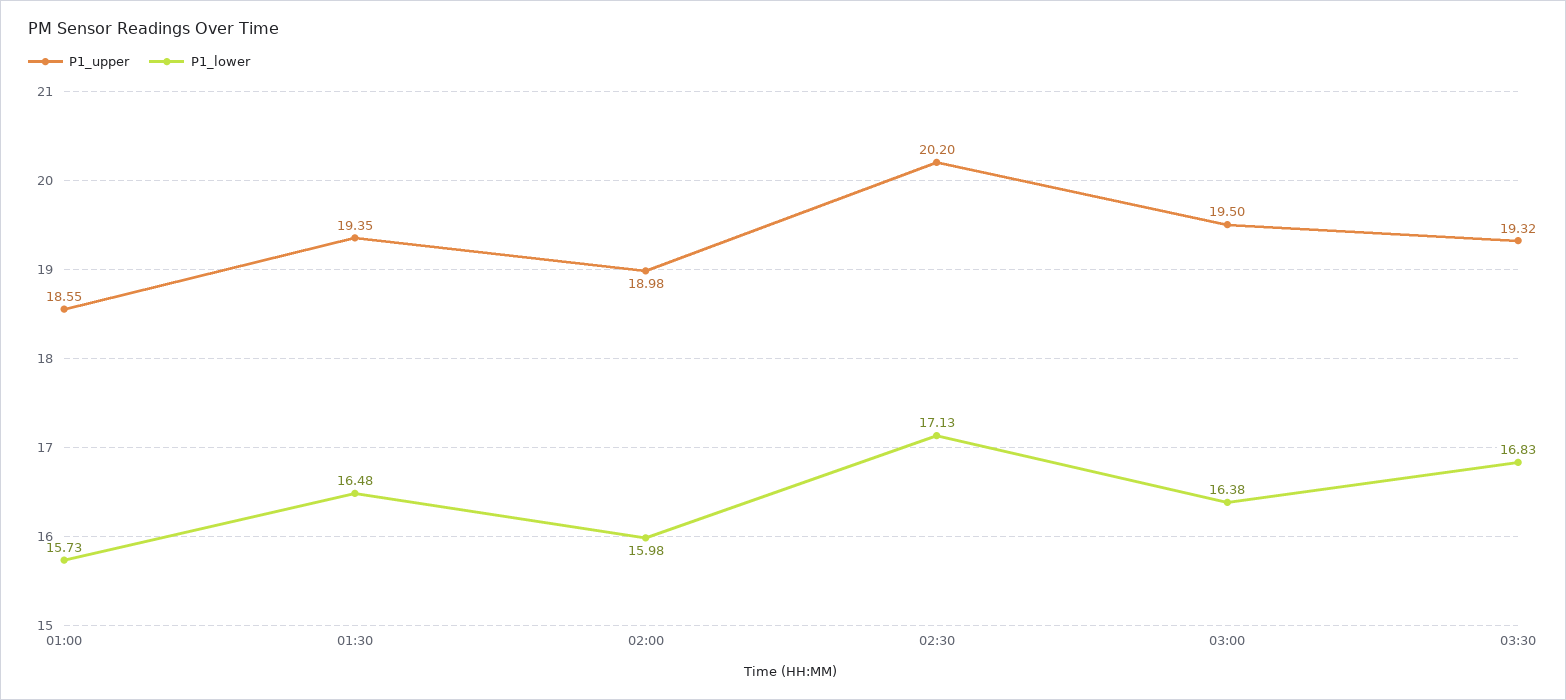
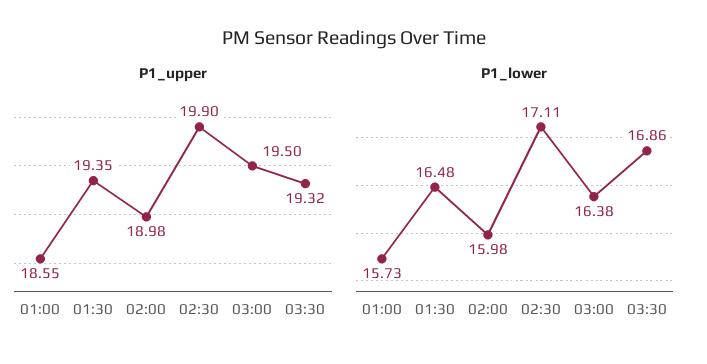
P1_upper, 02:30: 20.2 -> 19.9
P1_lower, 02:30: 17.13 -> 17.11
P1_lower, 03:30: 16.83 -> 16.86

